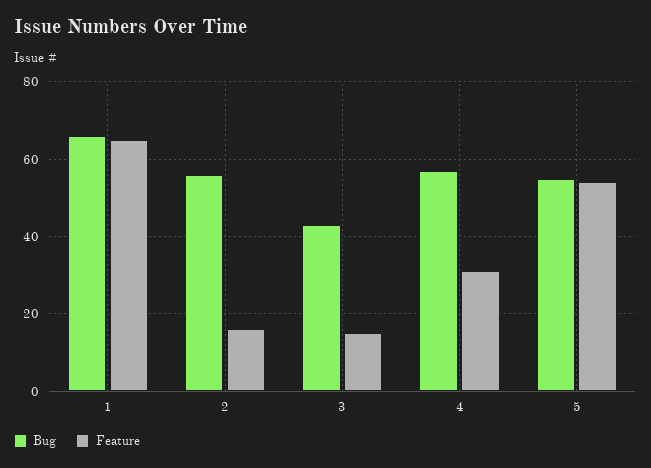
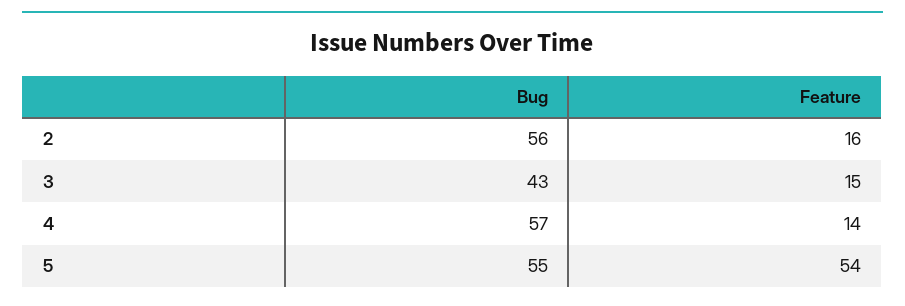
Bug, 1: 65 -> none
Feature, 1: 65 -> none
Feature, 4: 30 -> 14

